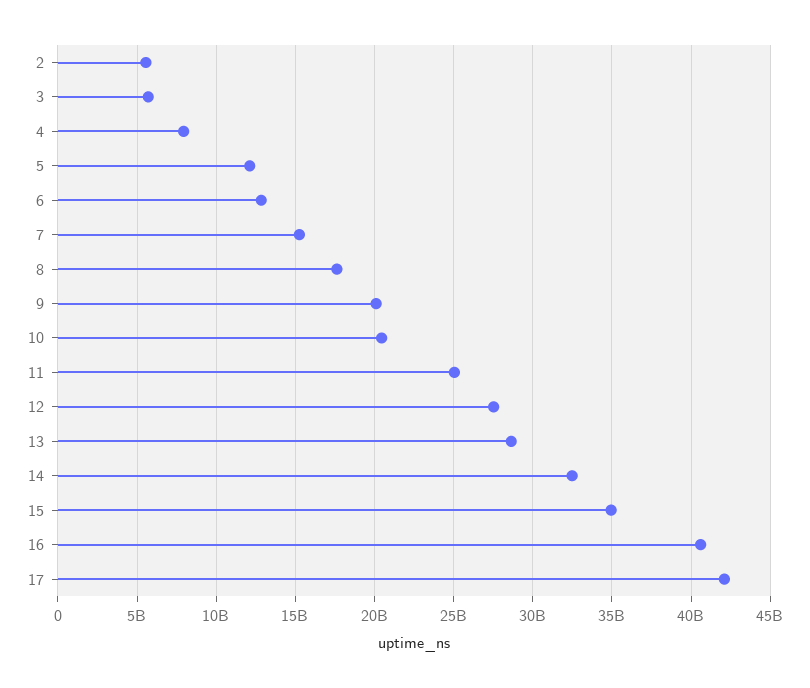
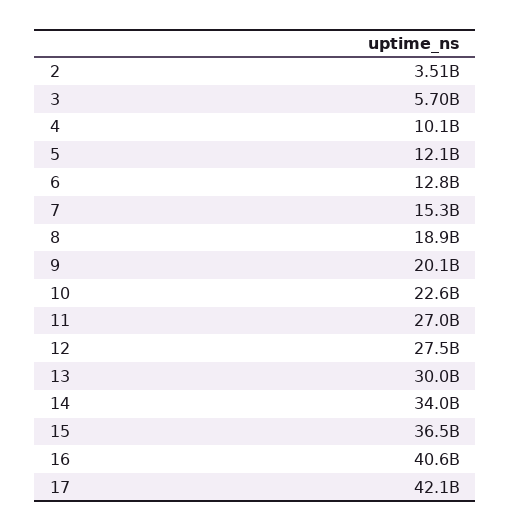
2: 5500000000 -> 3510000000
4: 8000000000 -> 10100000000
8: 17500000000 -> 18900000000
10: 20500000000 -> 22600000000
11: 25000000000 -> 27000000000
13: 28500000000 -> 30000000000
14: 32500000000 -> 34000000000
15: 35000000000 -> 36500000000

